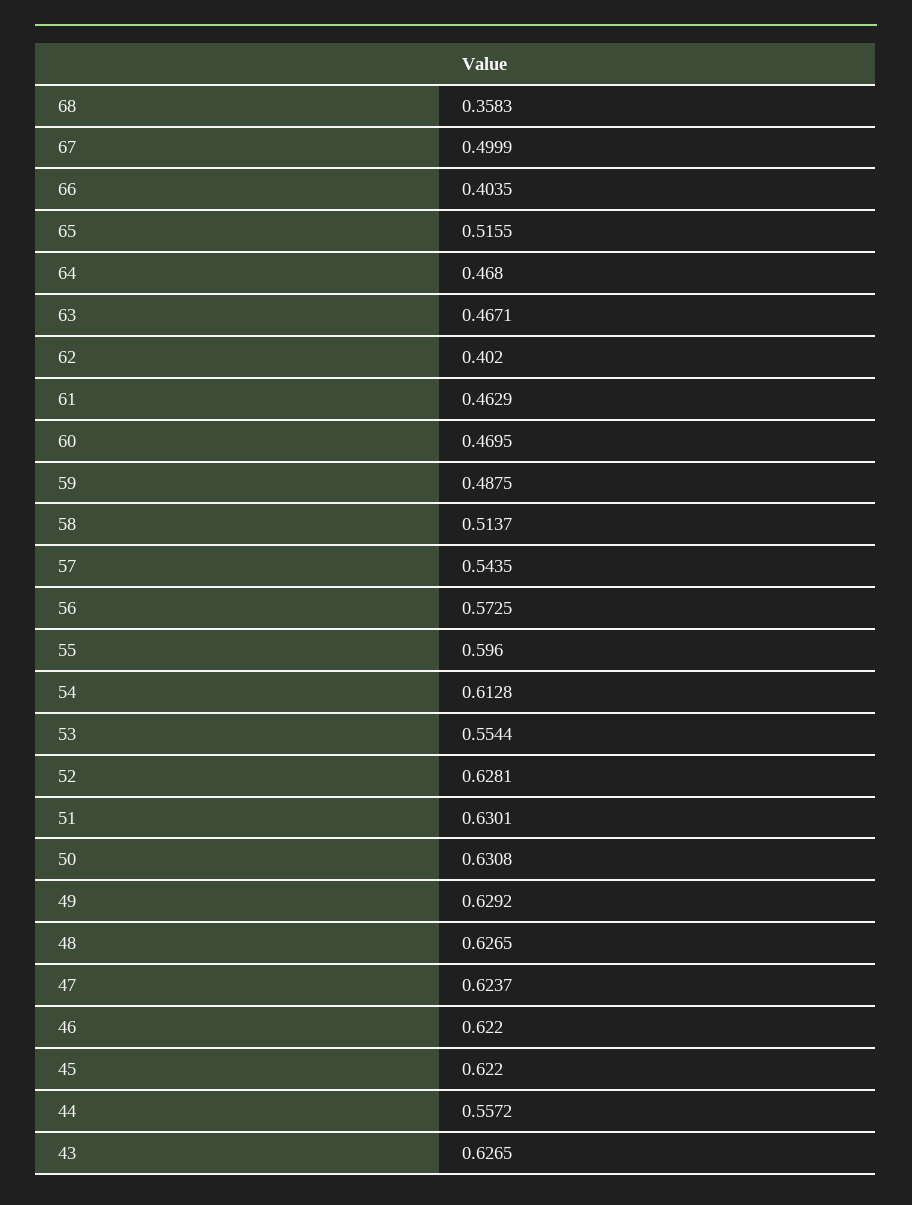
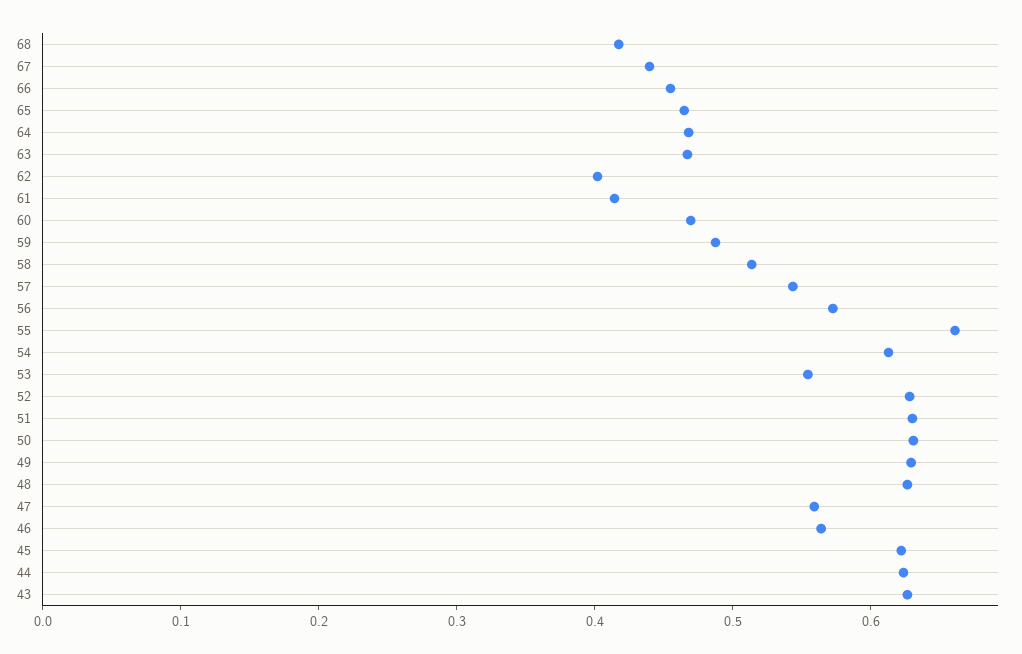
68: 0.3583 -> 0.42
67: 0.4999 -> 0.44
66: 0.4035 -> 0.46
65: 0.5155 -> 0.46
61: 0.4629 -> 0.42
55: 0.596 -> 0.66
47: 0.6237 -> 0.56
46: 0.622 -> 0.56
44: 0.5572 -> 0.62

